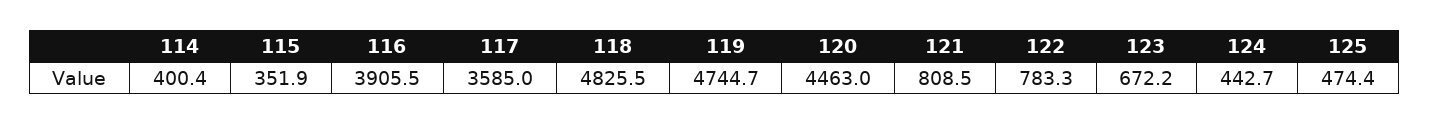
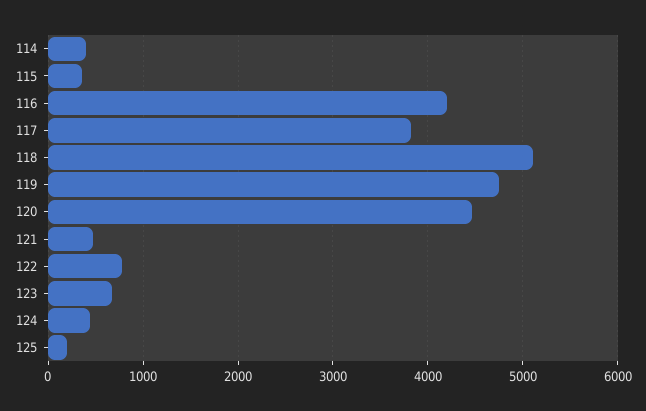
116: 3905.5 -> 4200
117: 3585 -> 3800
118: 4825.5 -> 5100
121: 808.5 -> 500
125: 474.4 -> 200

